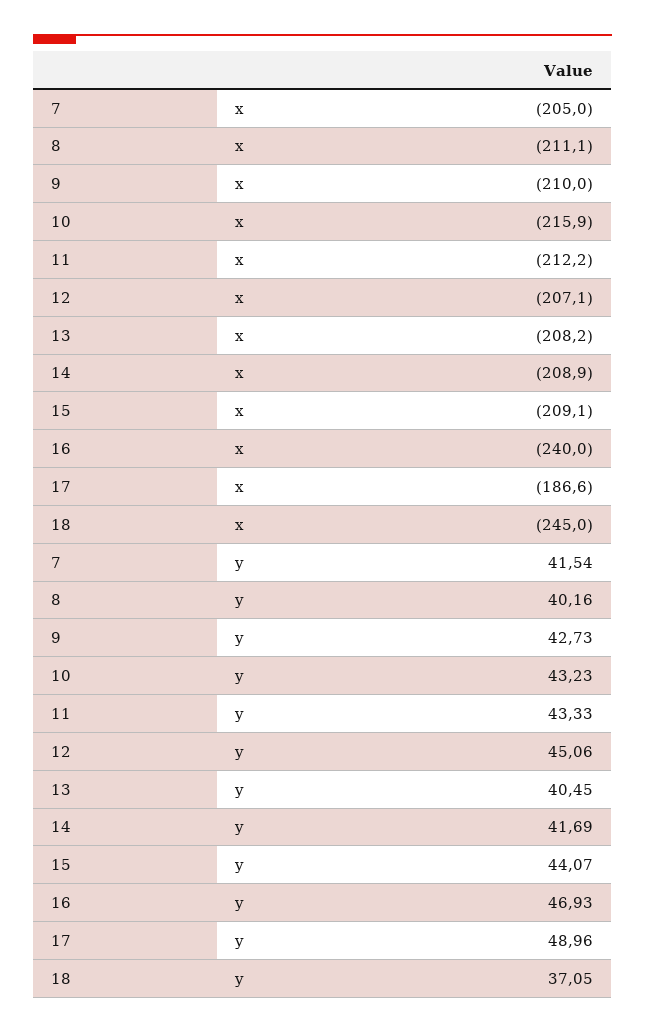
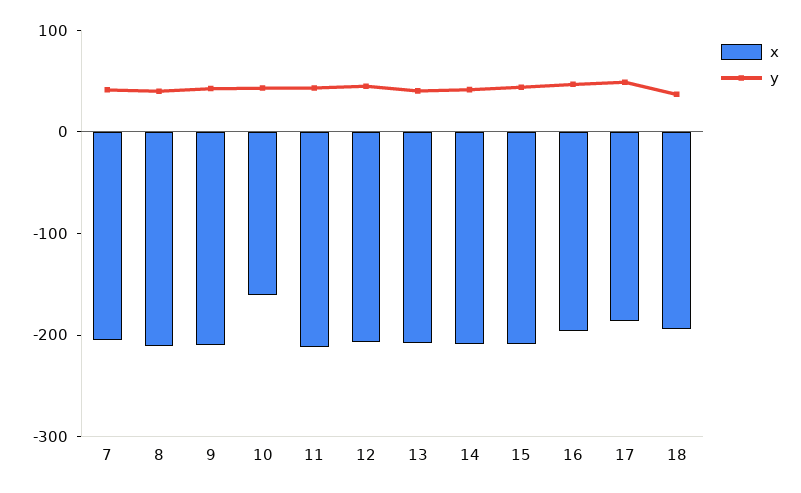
x, 10: -215.9 -> -160
x, 16: -240 -> -200
x, 18: -245 -> -200

